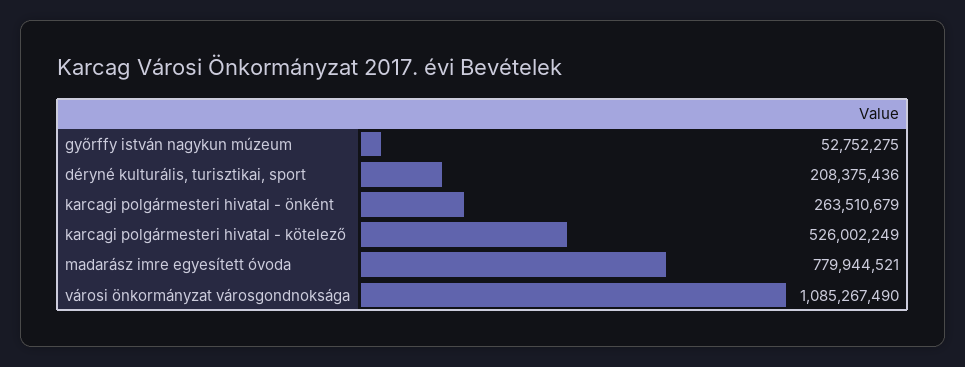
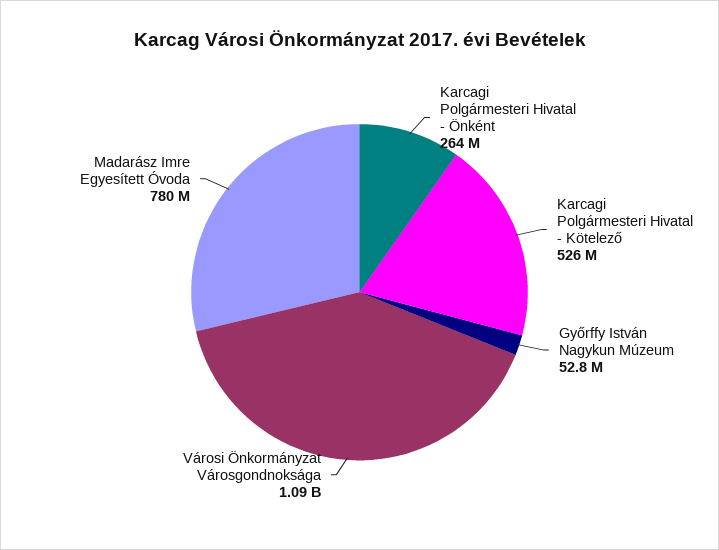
déryné kulturális, turisztikai, sport: 208375436 -> none

